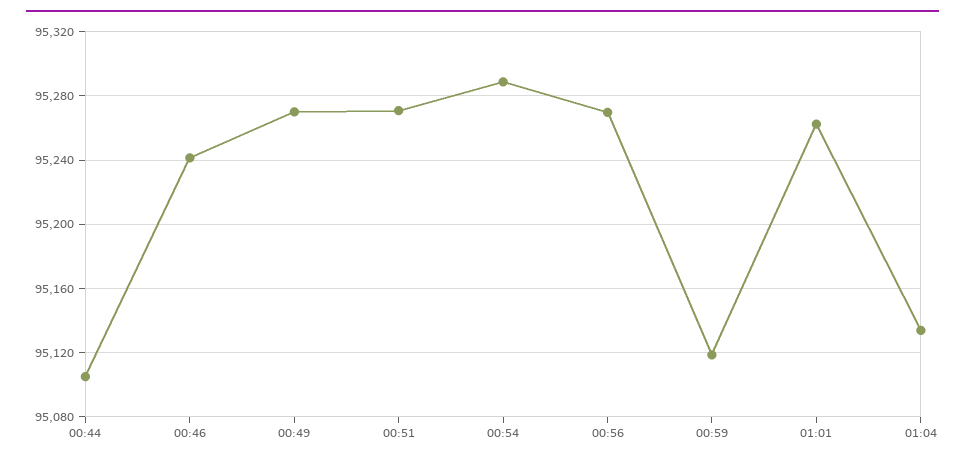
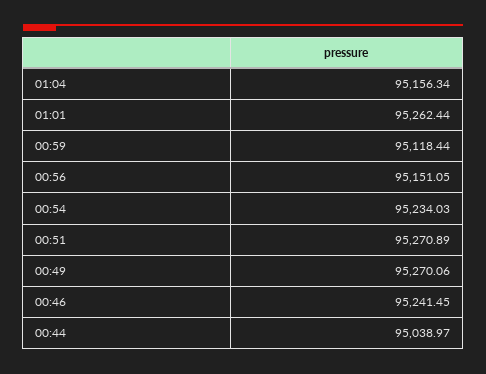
00:44: 95105 -> 95038.97
00:54: 95290 -> 95234.03
00:56: 95270 -> 95151.05
01:04: 95135 -> 95156.34

